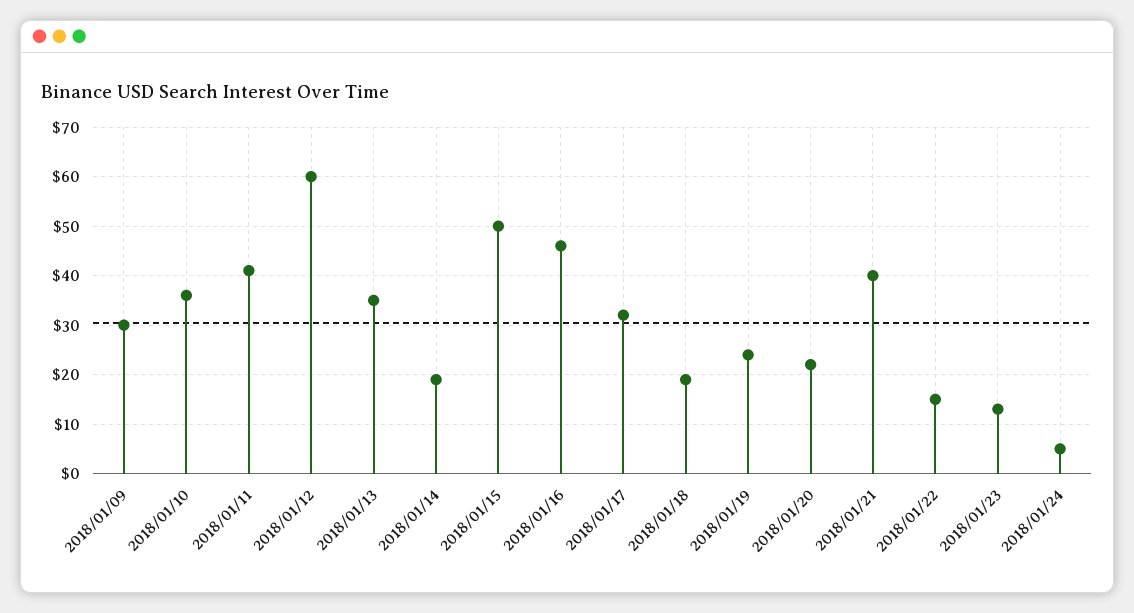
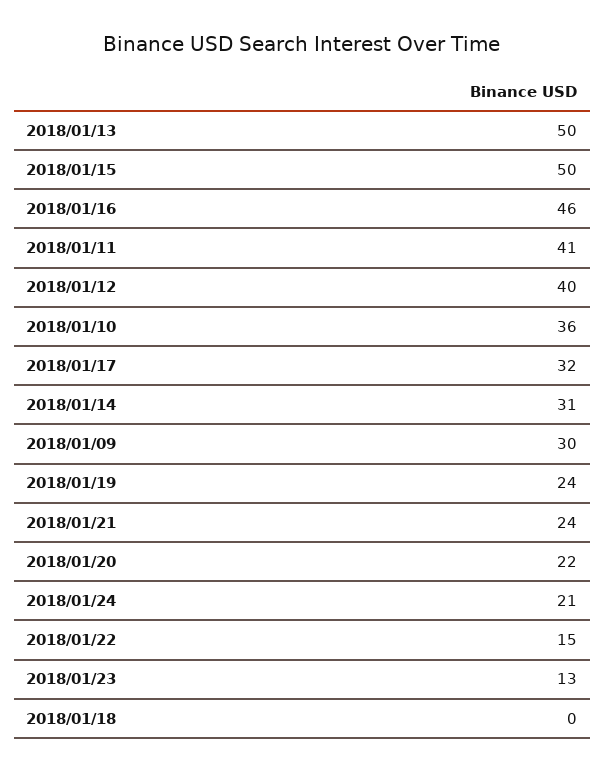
2018/01/12: 60 -> 40
2018/01/13: 35 -> 50
2018/01/14: 20 -> 31
2018/01/18: 20 -> 0
2018/01/21: 40 -> 24
2018/01/24: 5 -> 21

